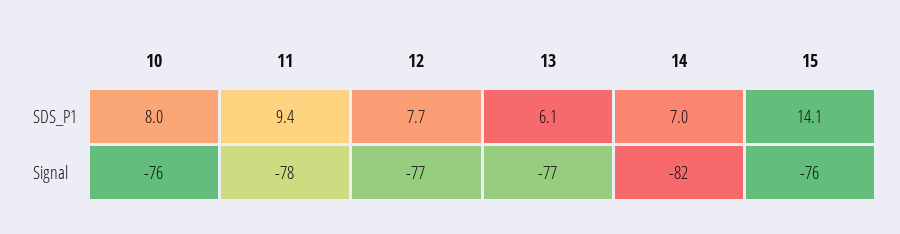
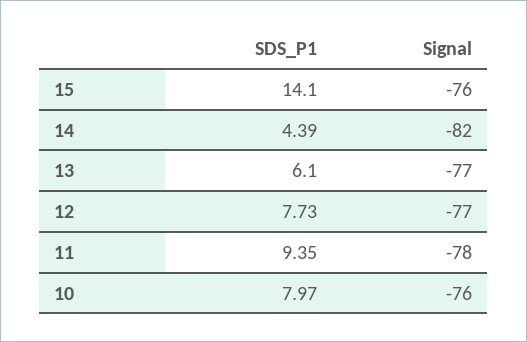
14, SDS_P1: 7 -> 4.39

